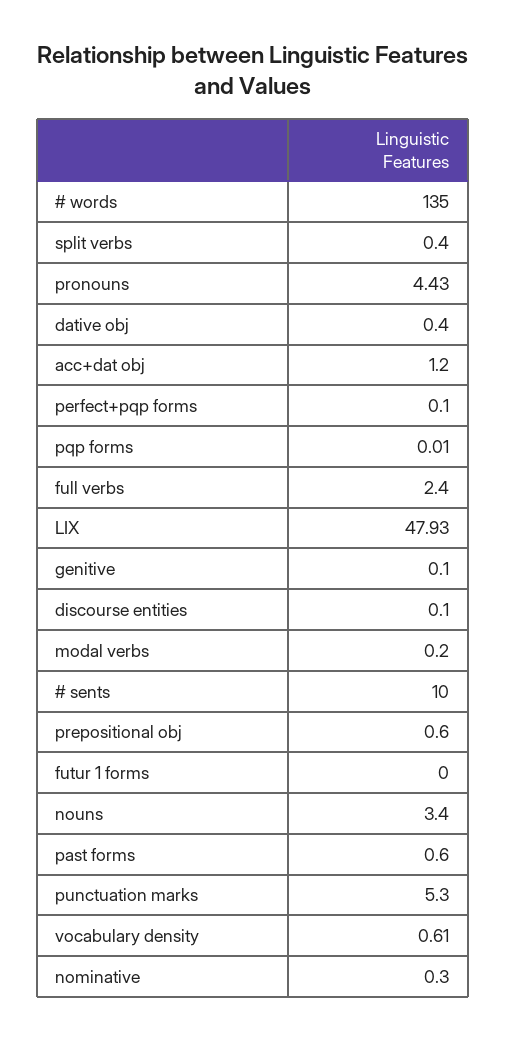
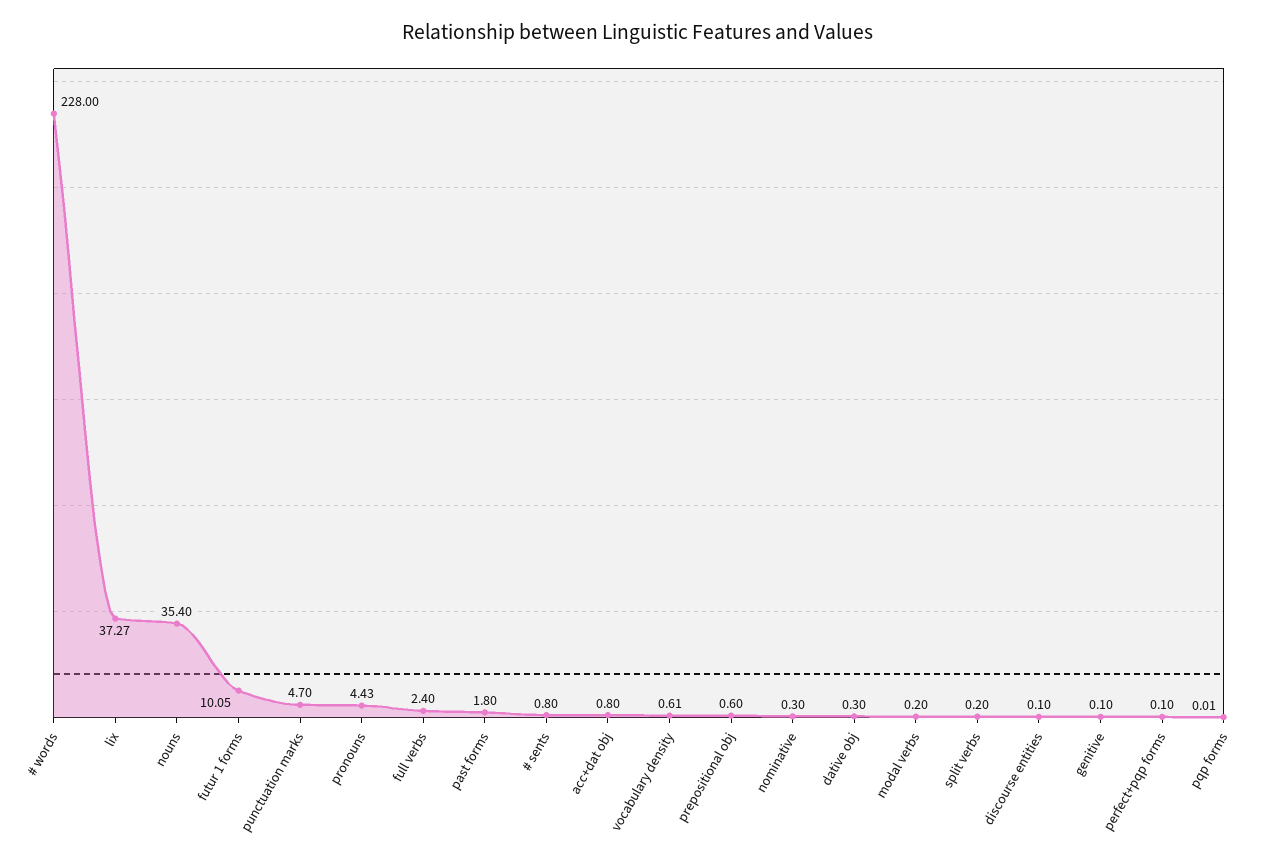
# words: 135 -> 228
split verbs: 0.4 -> 0.2
dative obj: 0.4 -> 0.3
acc+dat obj: 1.2 -> 0.8
LIX: 47.93 -> 37.27
# sents: 10 -> 0.8
futur 1 forms: 0 -> 10.05
nouns: 3.4 -> 35.4
past forms: 0.6 -> 1.8
punctuation marks: 5.3 -> 4.7

